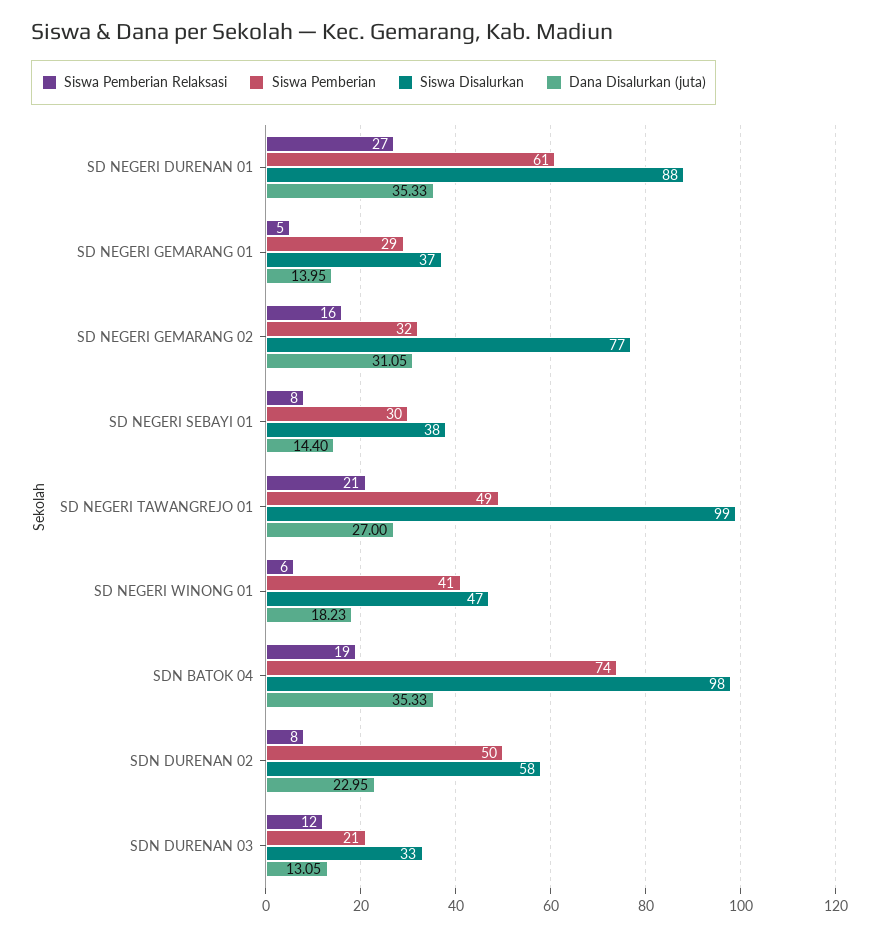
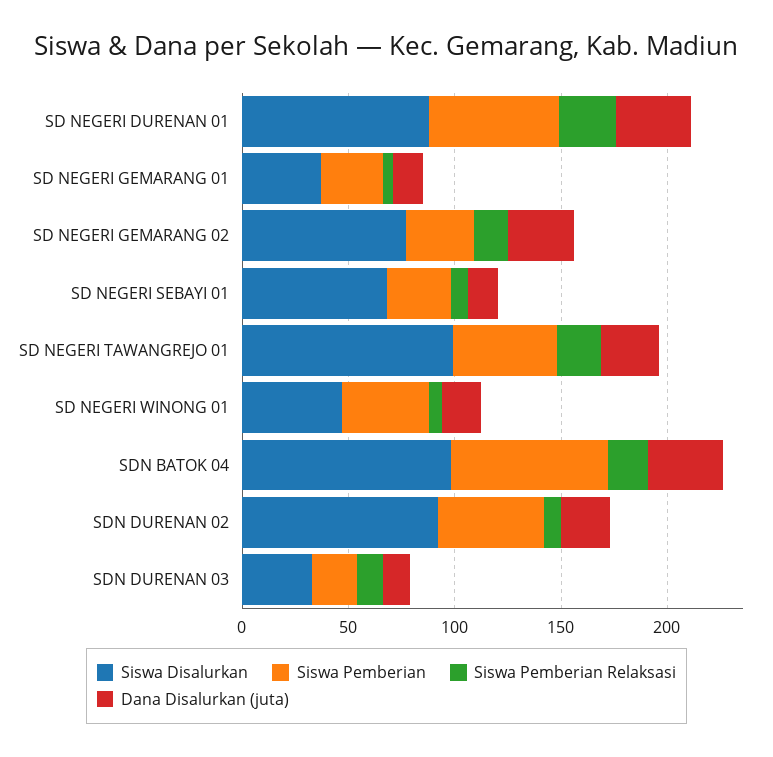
Siswa Disalurkan, SD NEGERI SEBAYI 01: 38 -> 70
Siswa Disalurkan, SDN DURENAN 02: 58 -> 90

